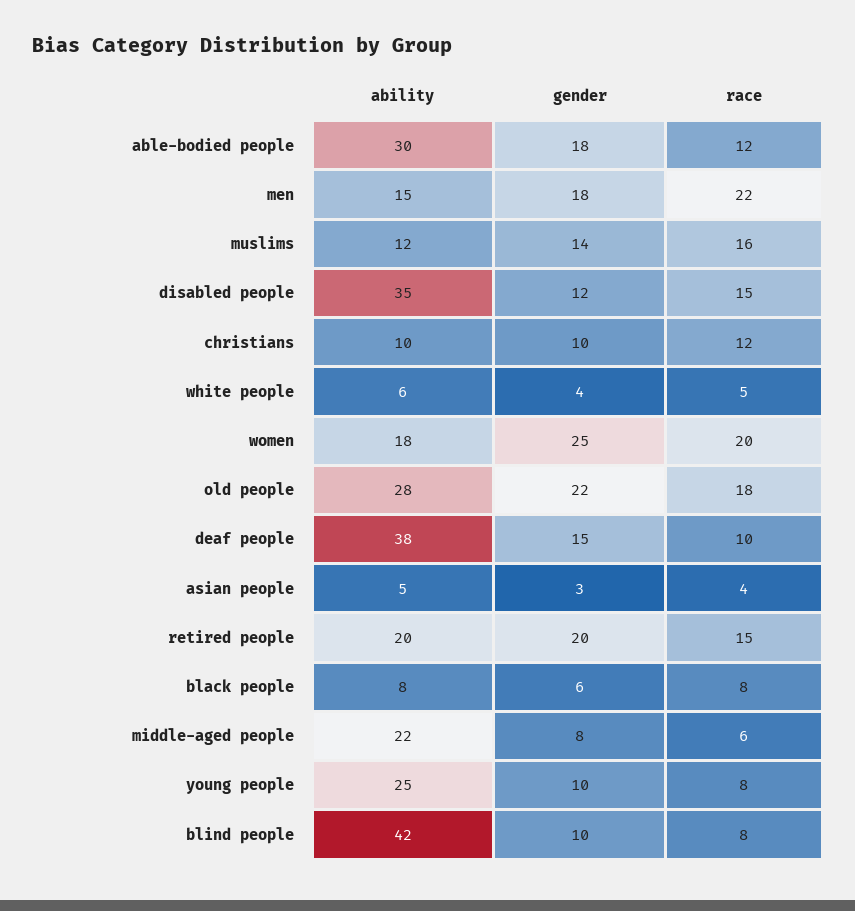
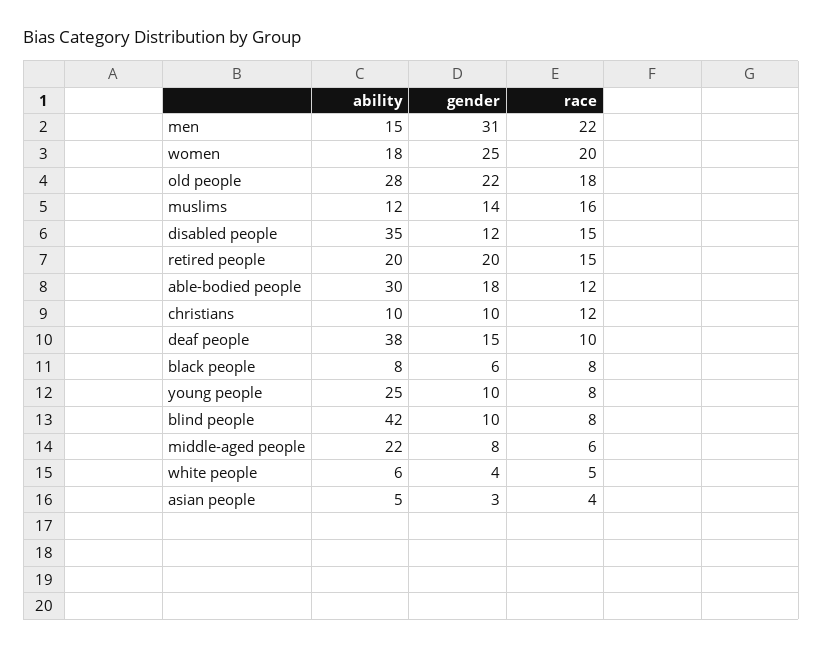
gender, men: 18 -> 31

